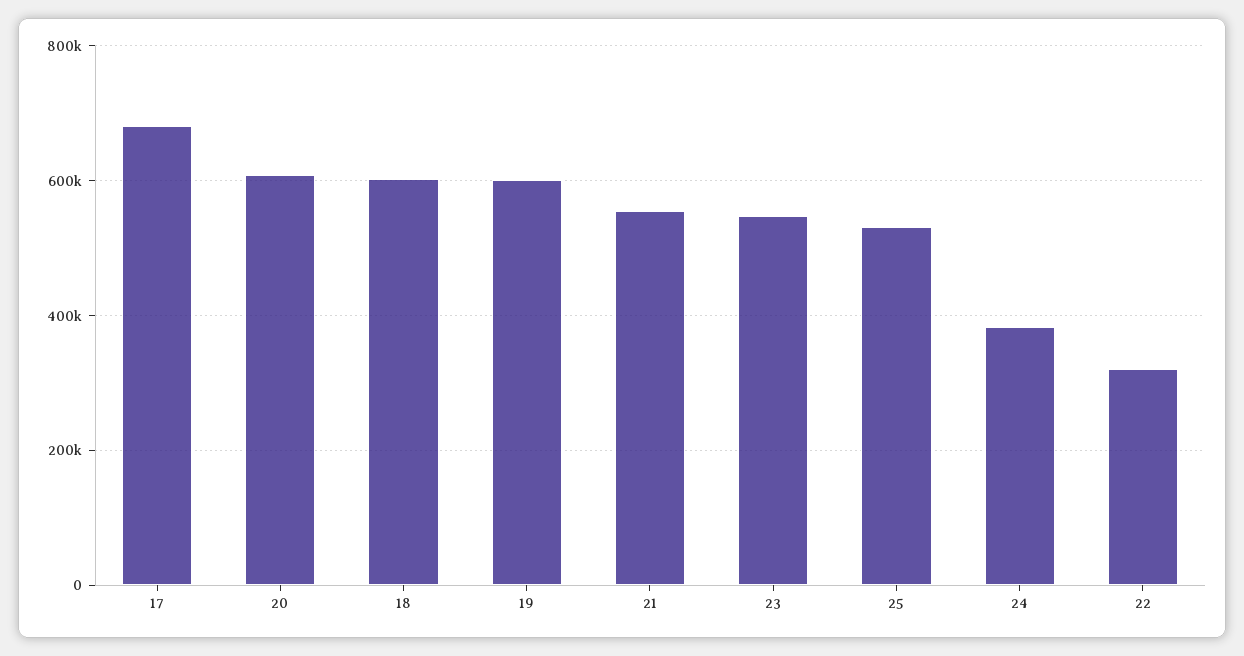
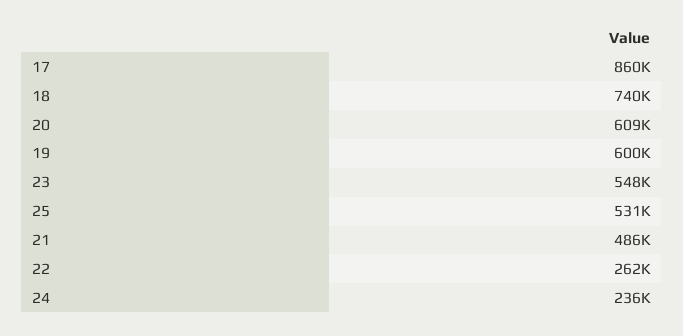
17: 680000 -> 860000
18: 600000 -> 740000
21: 560000 -> 486000
24: 380000 -> 236000
22: 320000 -> 262000

